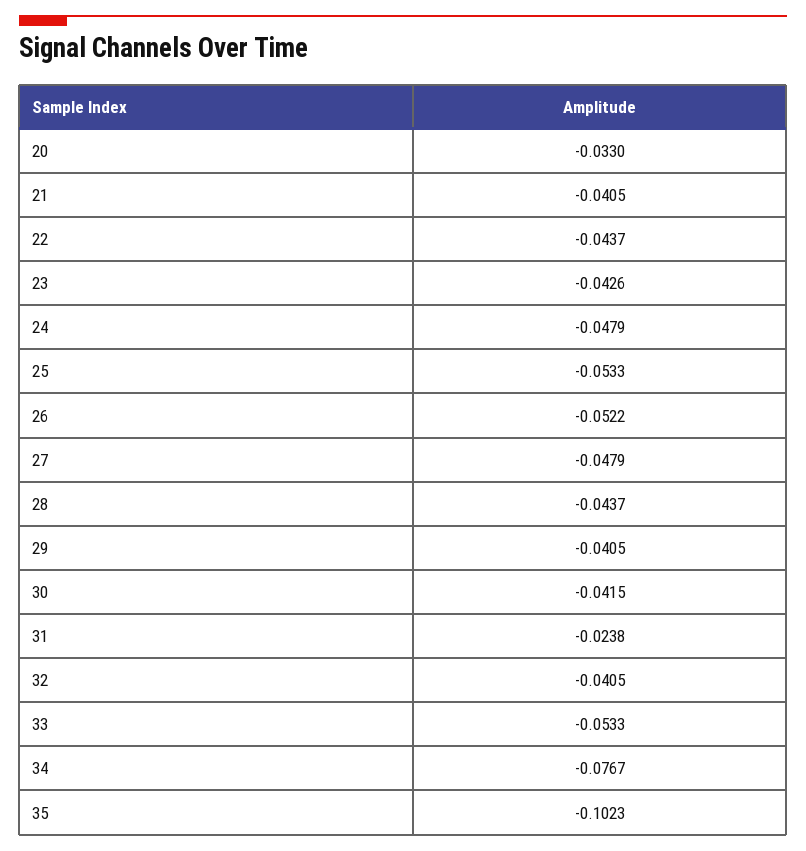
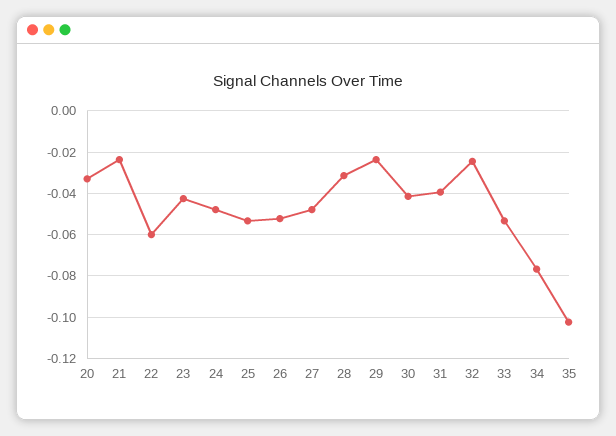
21: -0.0405 -> -0.025
22: -0.0437 -> -0.06
28: -0.0437 -> -0.03
29: -0.0405 -> -0.025
31: -0.0238 -> -0.04
32: -0.0405 -> -0.025

